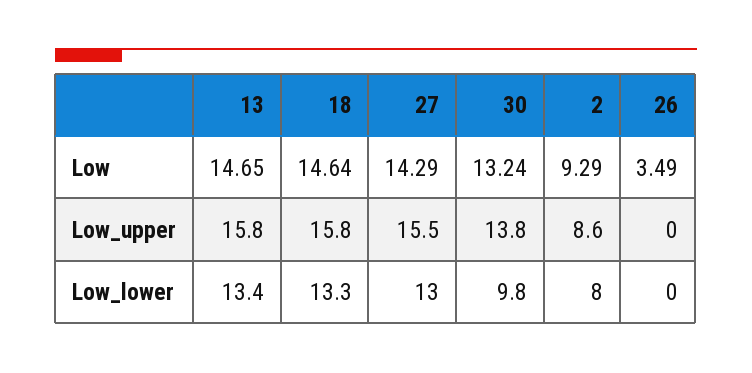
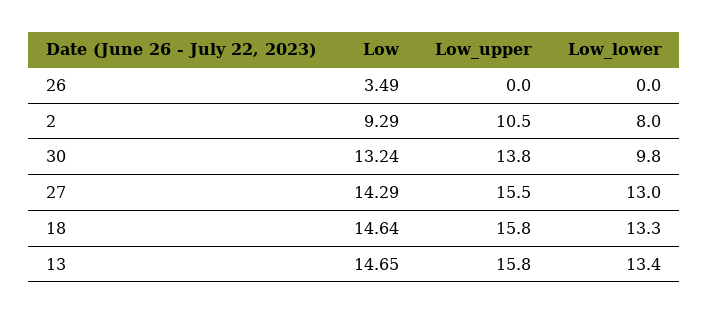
2, Low_upper: 8.6 -> 10.5

